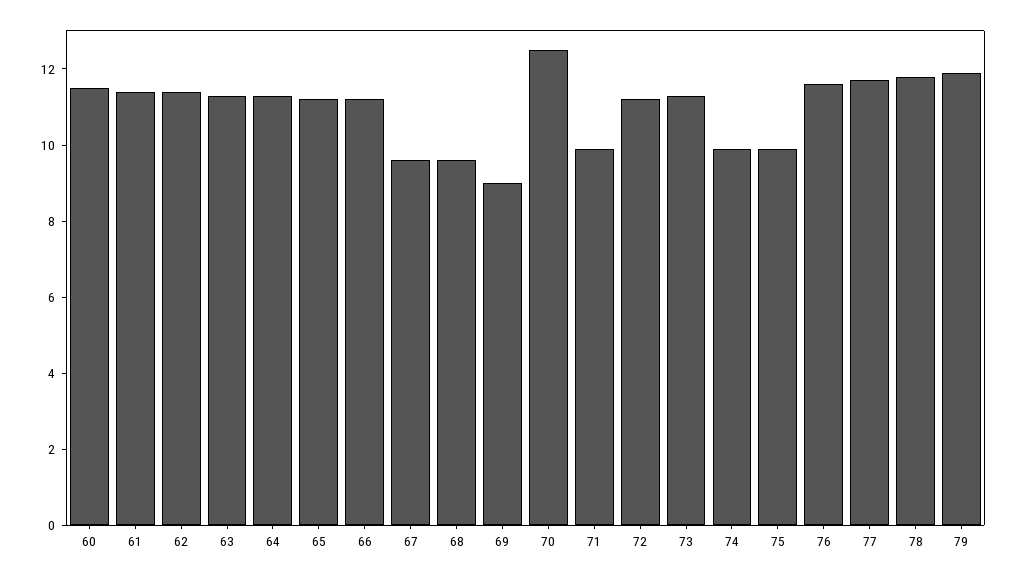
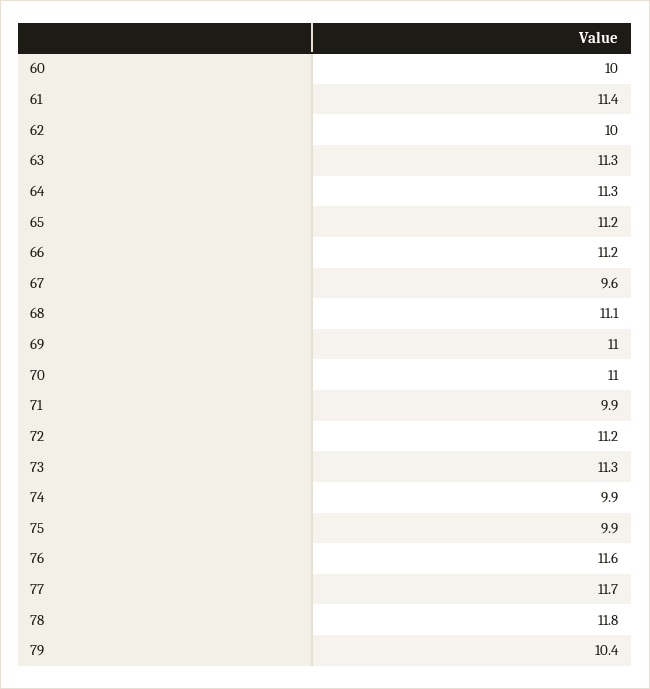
60: 11.5 -> 10
62: 11.5 -> 10
68: 9.5 -> 11.1
69: 9 -> 11
70: 12.5 -> 11
79: 12 -> 10.4

